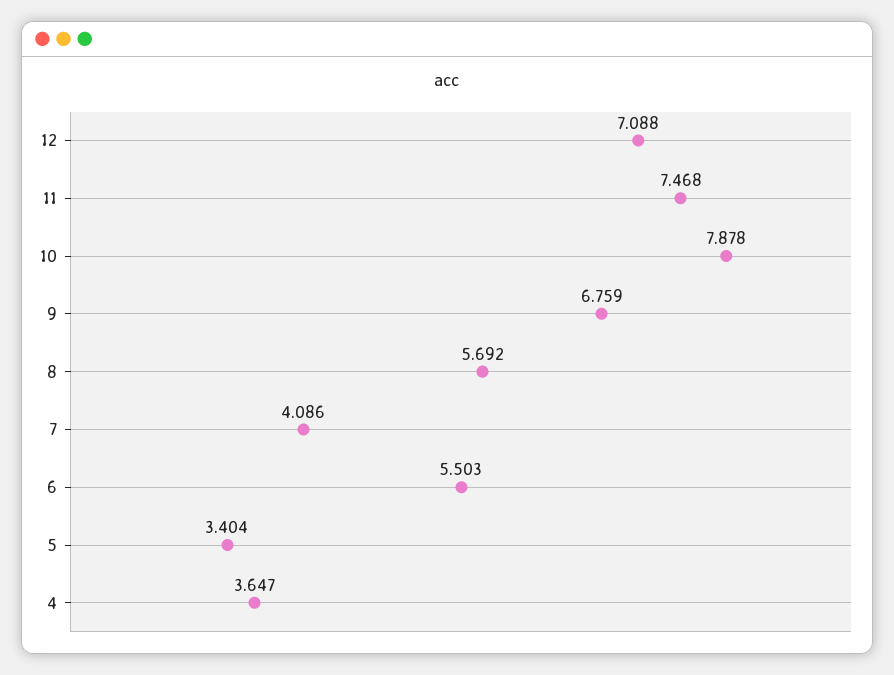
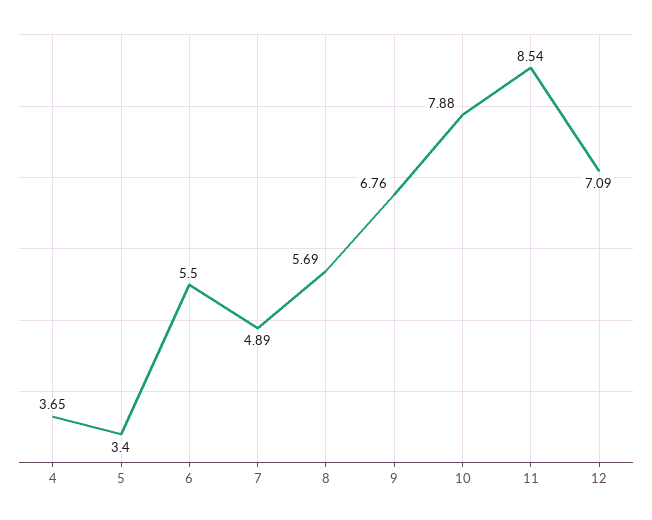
11: 7.468 -> 8.54
7: 4.086 -> 4.89

